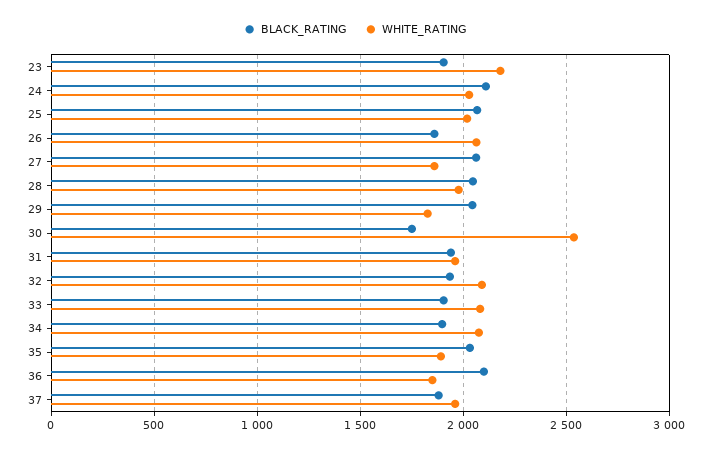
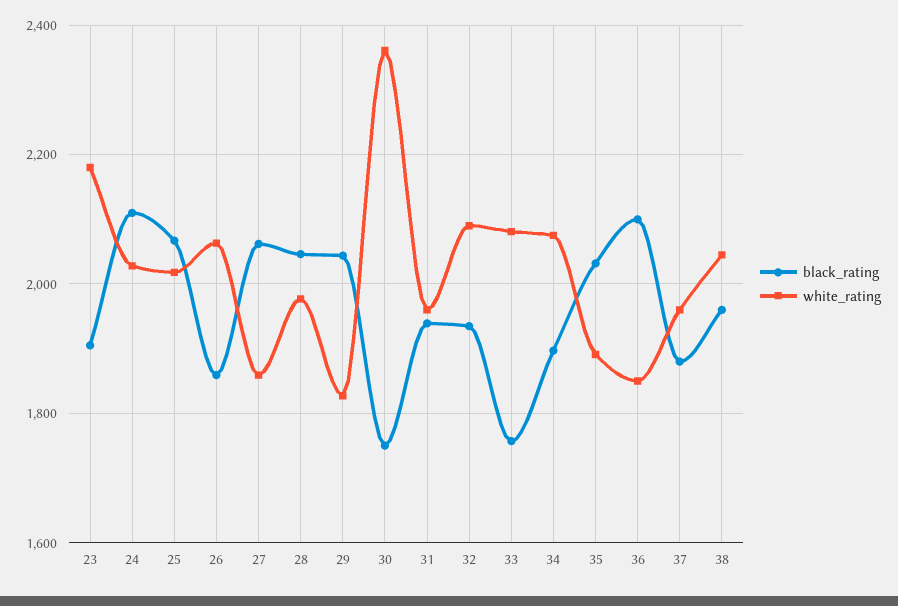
WHITE_RATING, 30: 2550 -> 2360
BLACK_RATING, 33: 1900 -> 1760
BLACK_RATING, 38: none -> 1960
WHITE_RATING, 38: none -> 2040

